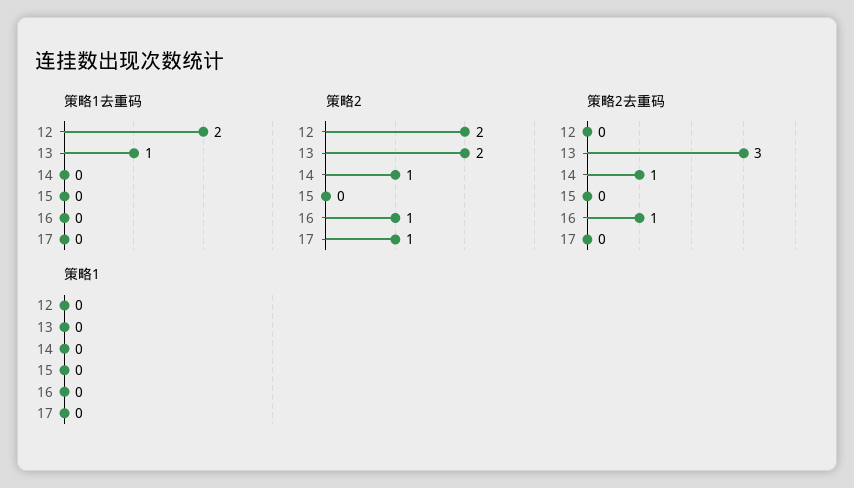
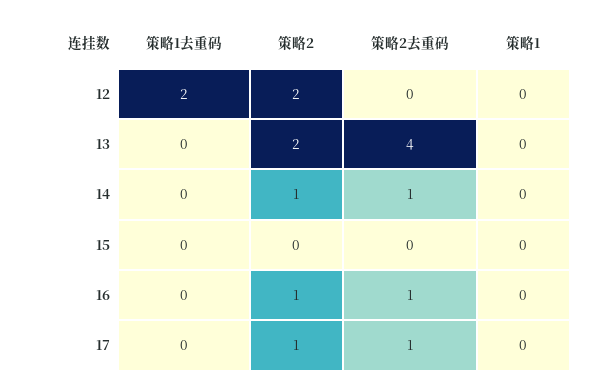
策略1去重码, 13: 1 -> 0
策略2去重码, 13: 3 -> 4
策略2去重码, 17: 0 -> 1

